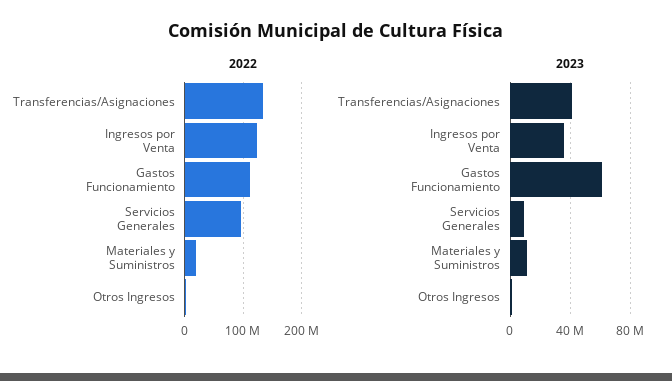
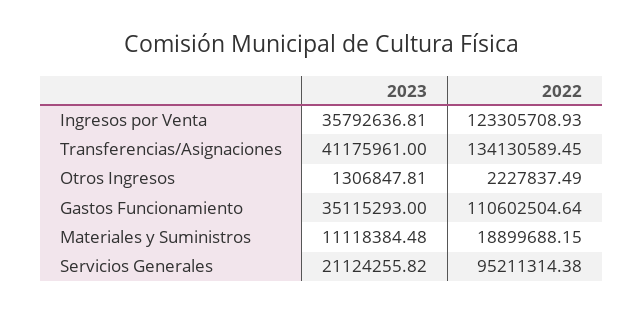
2023, Gastos Funcionamiento: 60000000 -> 35115293
2023, Servicios Generales: 10000000 -> 21124255.82

